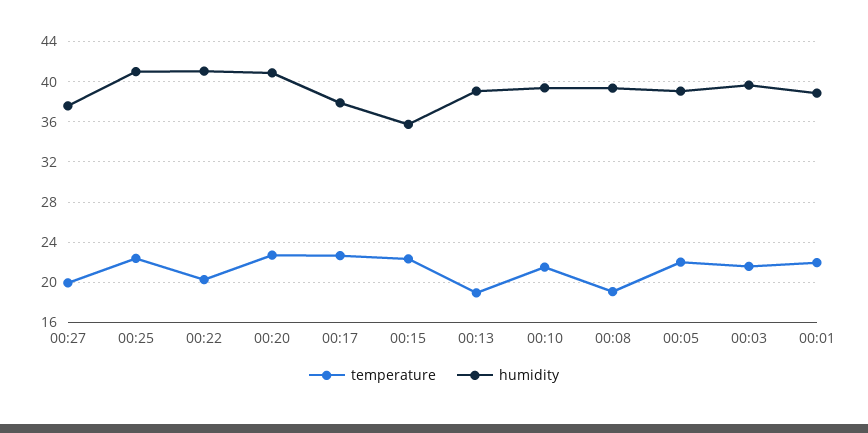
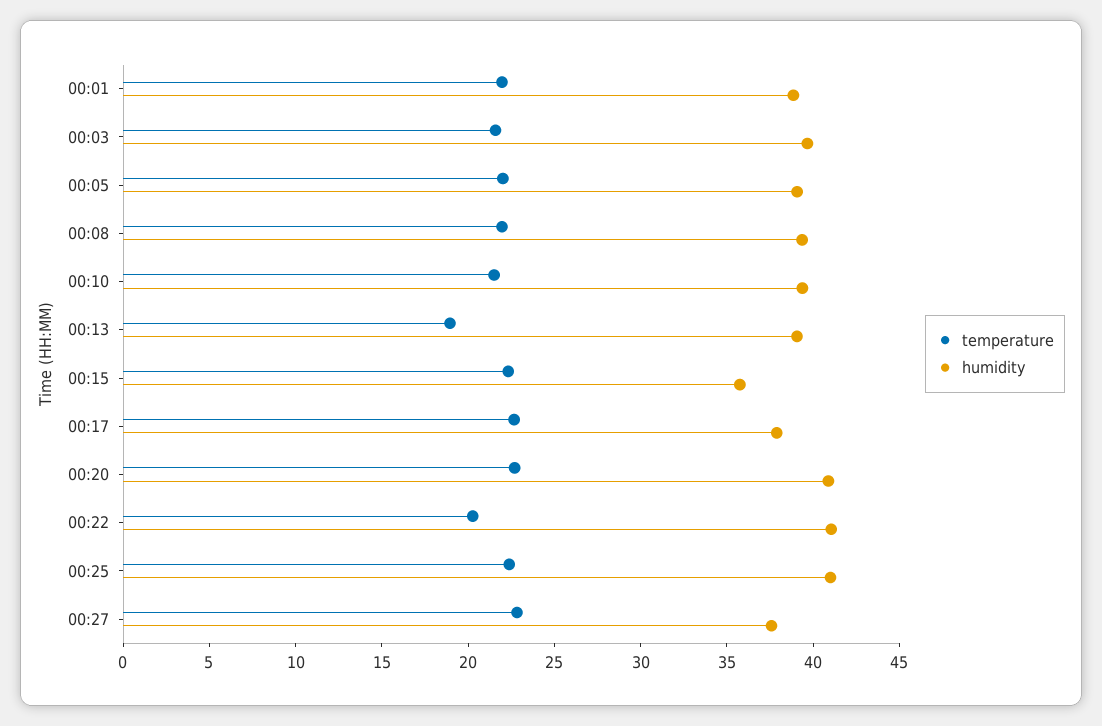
temperature, 00:27: 20 -> 23
temperature, 00:08: 19 -> 22

